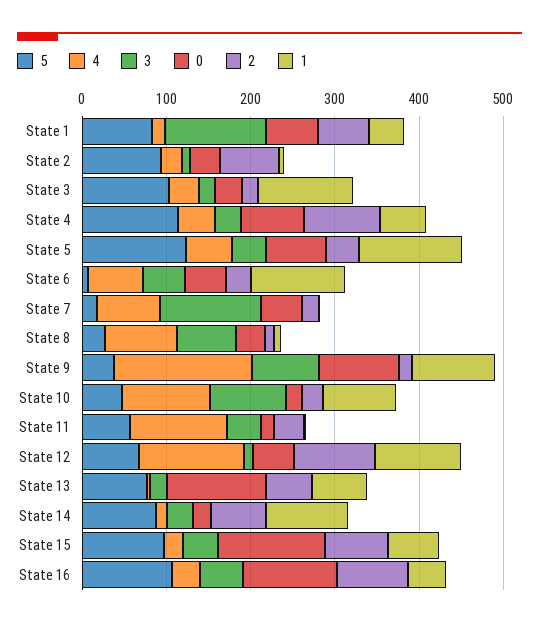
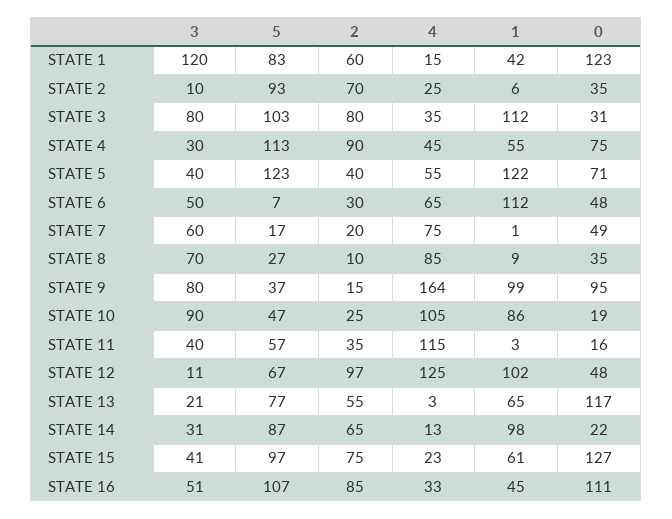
0, State 1: 60 -> 123
3, State 3: 20 -> 80
2, State 3: 20 -> 80
3, State 7: 120 -> 60

